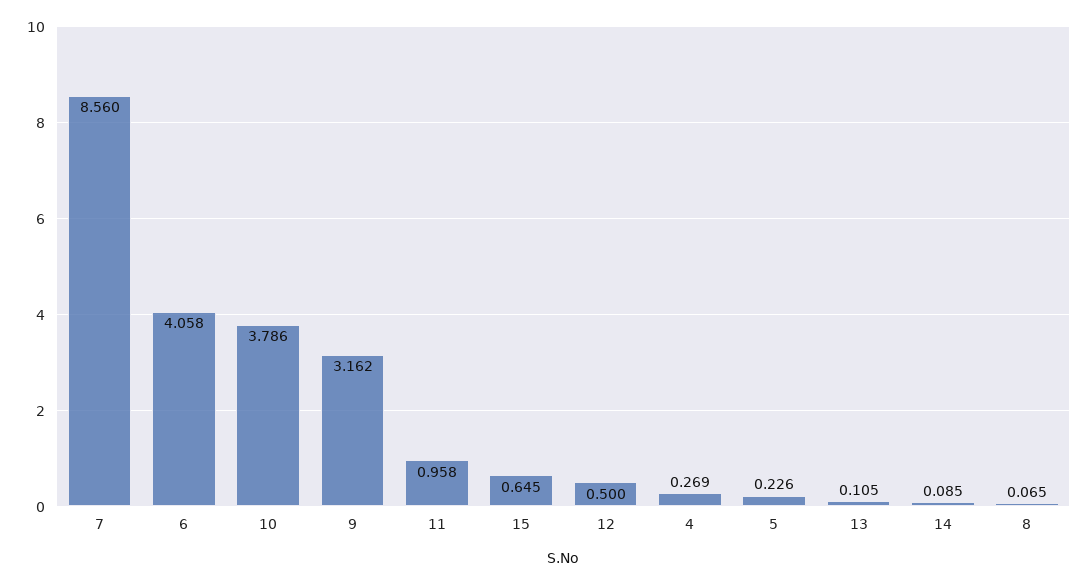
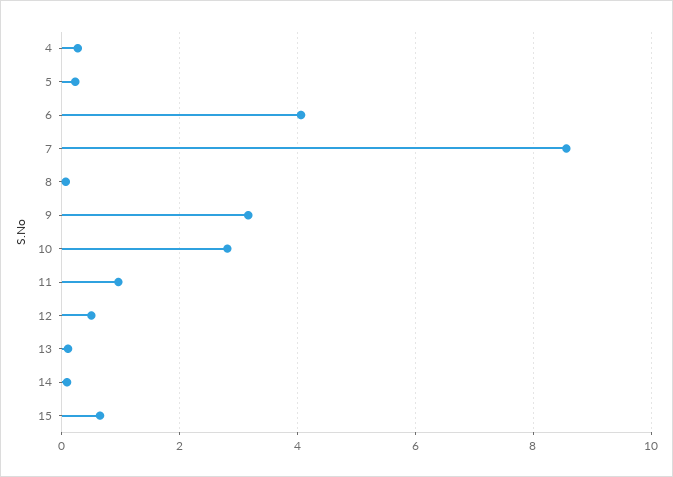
10: 3.786 -> 2.8

